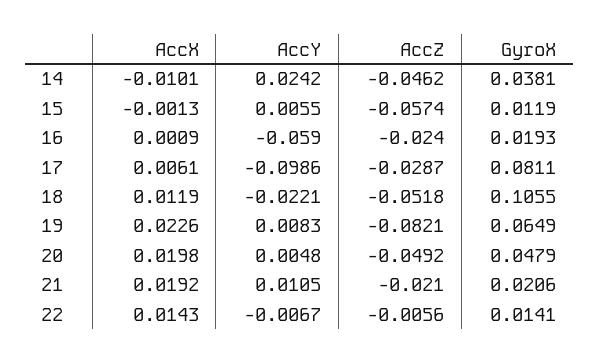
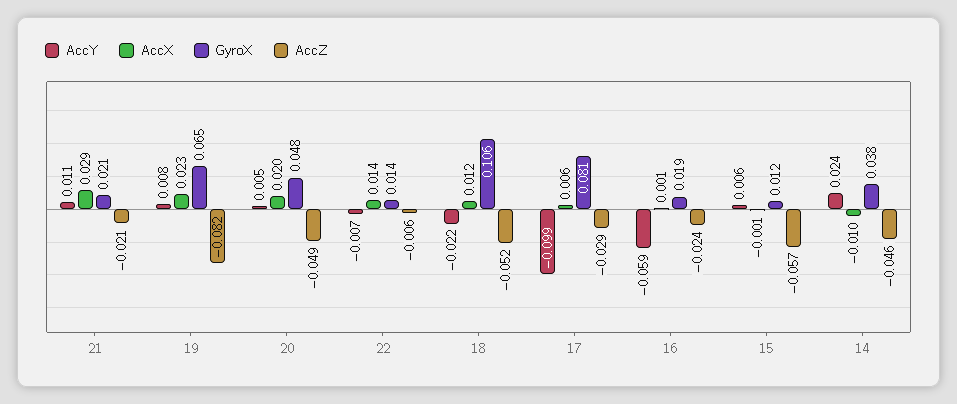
AccX, 21: 0.0192 -> 0.029

